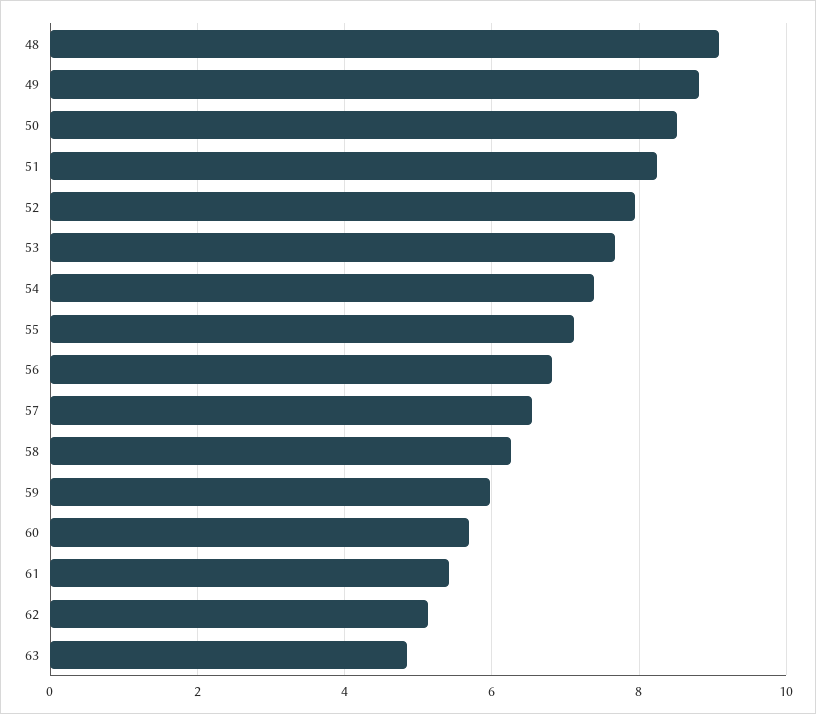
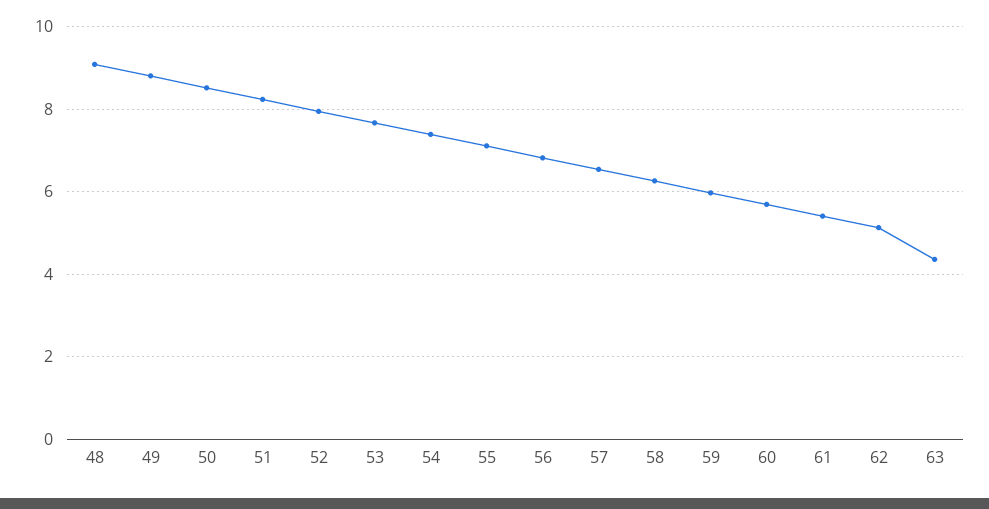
63: 4.8 -> 4.4

